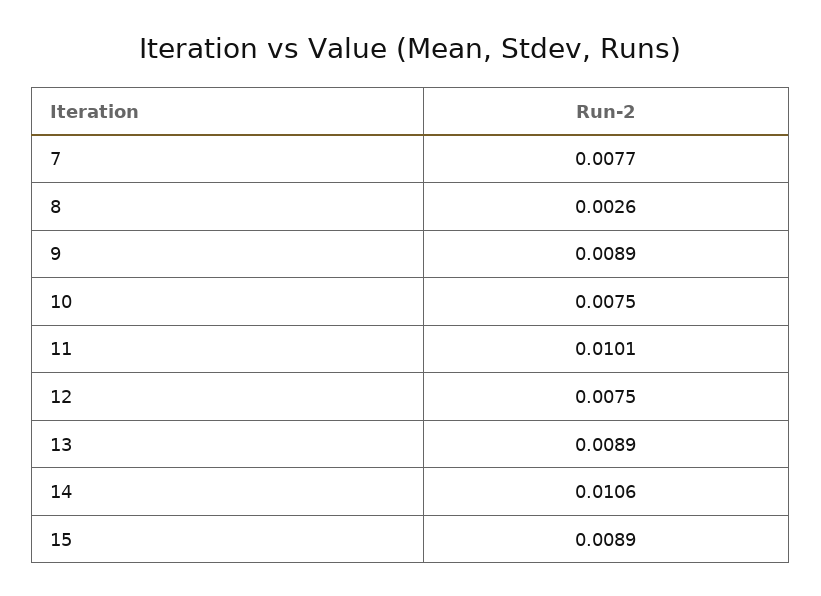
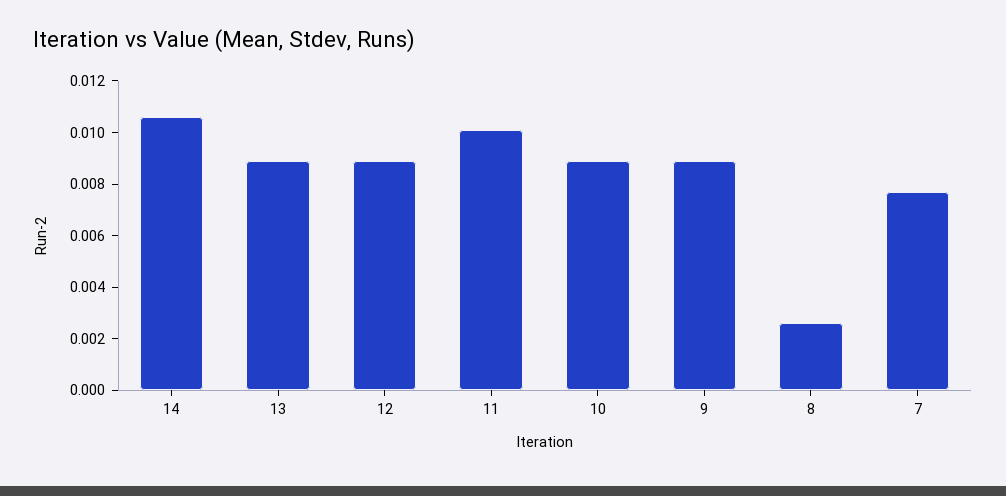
10: 0.0075 -> 0.009
12: 0.0075 -> 0.009
15: 0.0089 -> none

